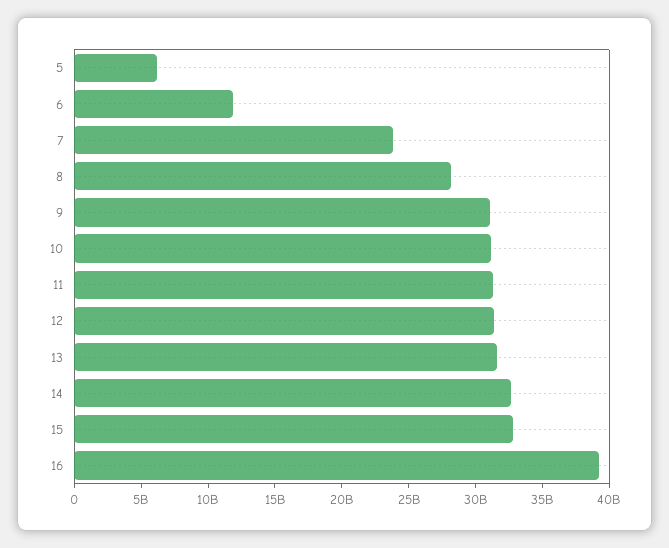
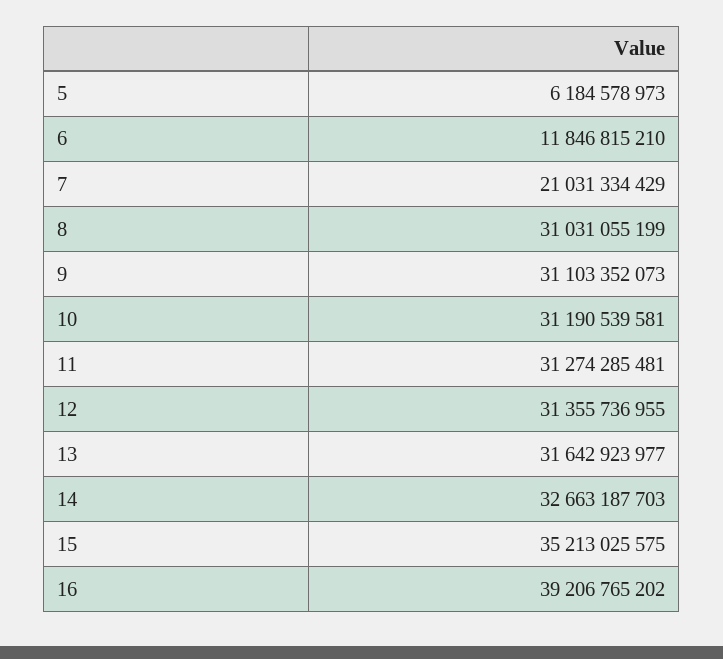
7: 24000000000 -> 21031334429
8: 28000000000 -> 31031055199
15: 33000000000 -> 35213025575

